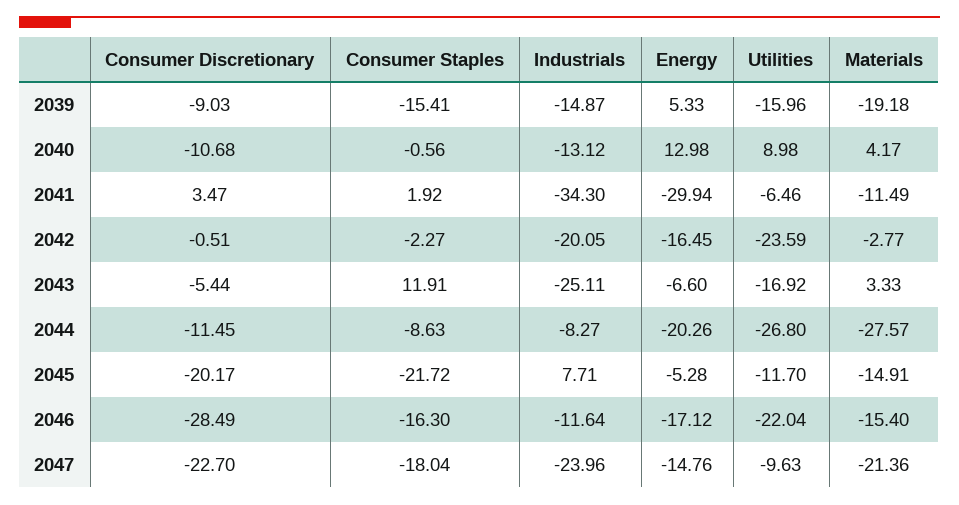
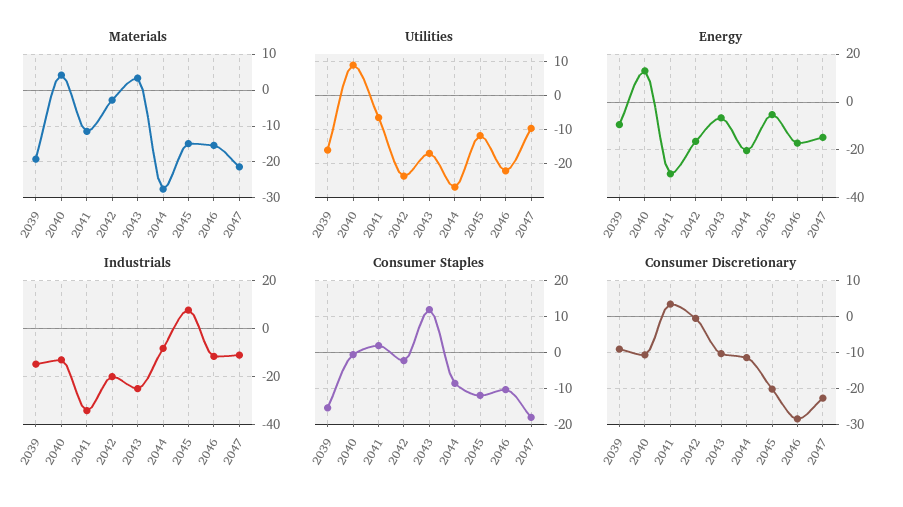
Energy, 2039: 5.33 -> -10
Consumer Discretionary, 2043: -5.44 -> -10
Consumer Staples, 2045: -21.72 -> -12
Consumer Staples, 2046: -16.3 -> -10
Industrials, 2047: -23.96 -> -10

